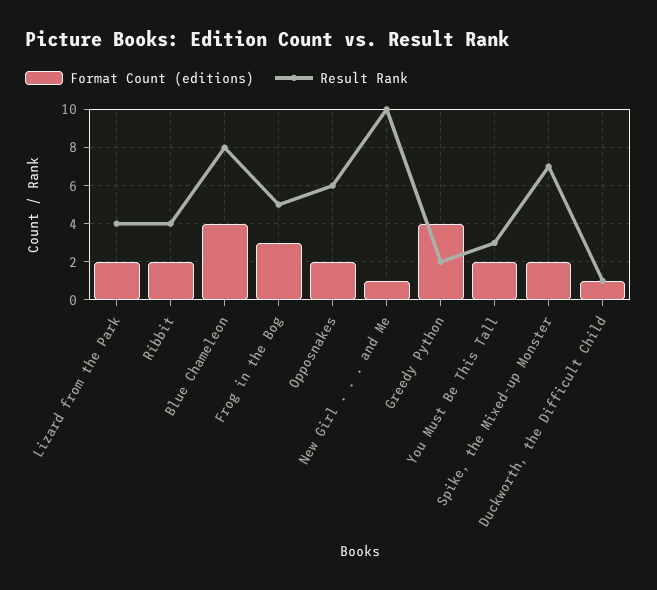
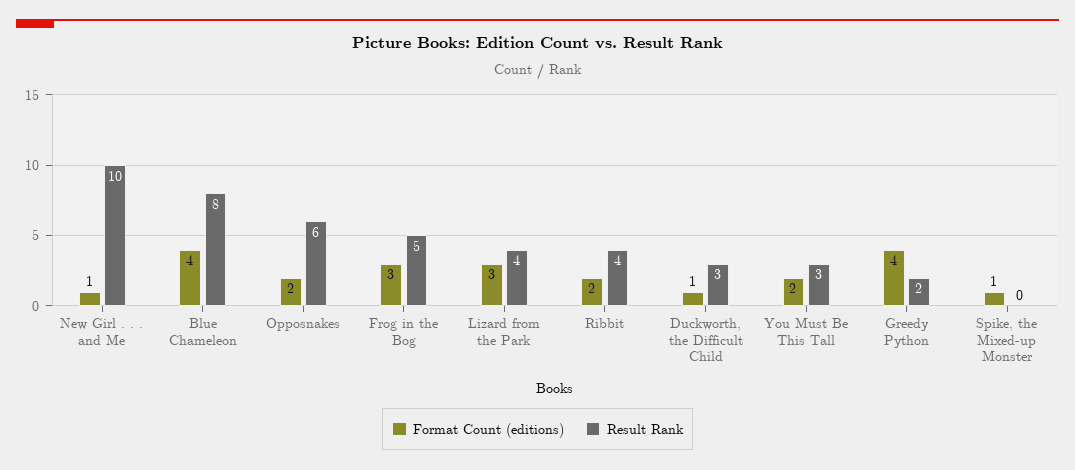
Format Count (editions), Lizard from the Park: 2 -> 3
Format Count (editions), Spike, the Mixed-up Monster: 2 -> 1
Result Rank, Spike, the Mixed-up Monster: 7 -> 0
Result Rank, Duckworth, the Difficult Child: 1 -> 3

